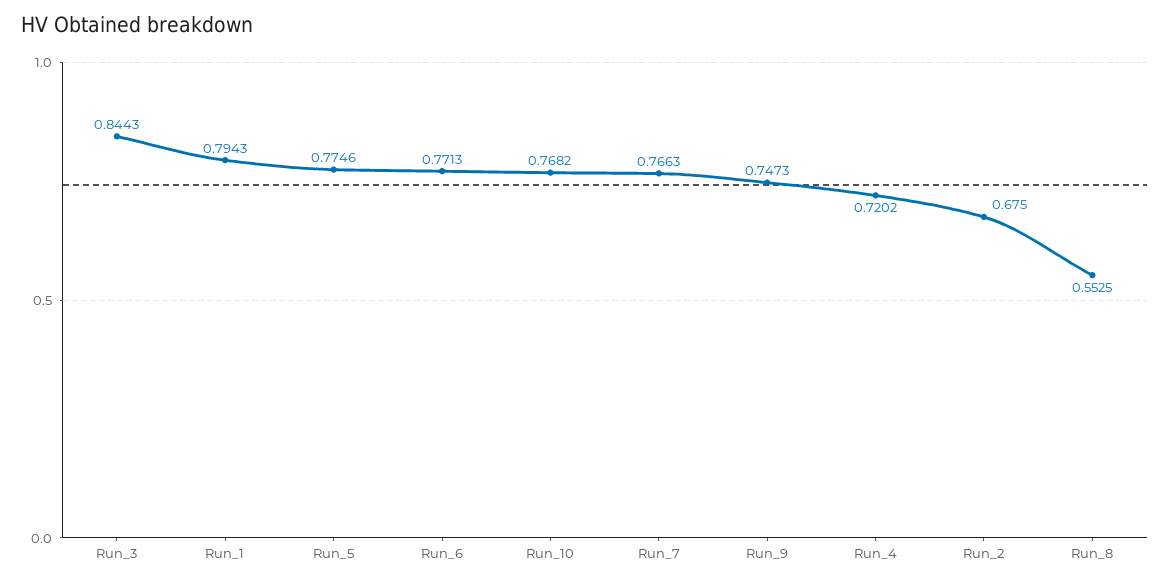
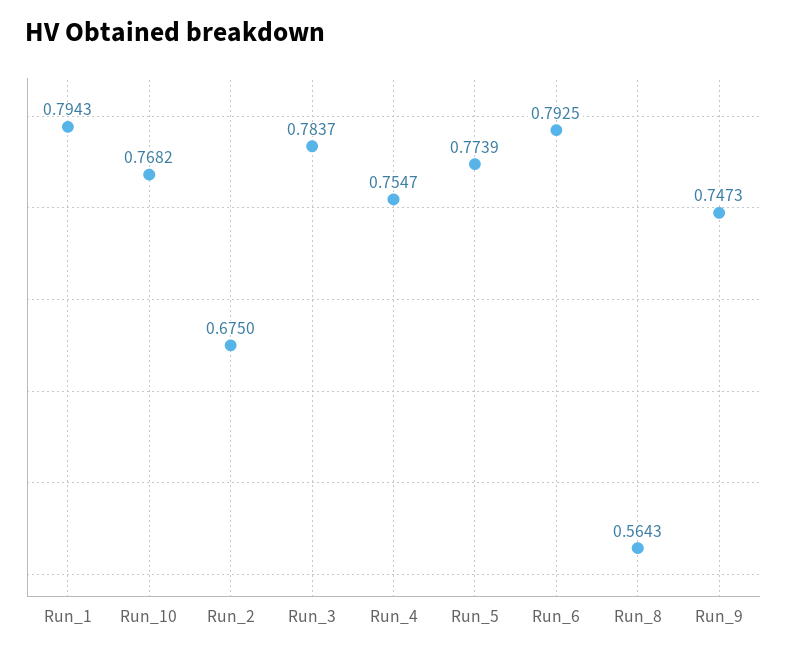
Run_3: 0.8443 -> 0.7837
Run_5: 0.7746 -> 0.7739
Run_6: 0.7713 -> 0.7925
Run_7: 0.7663 -> none
Run_4: 0.7202 -> 0.7547
Run_8: 0.5525 -> 0.5643

